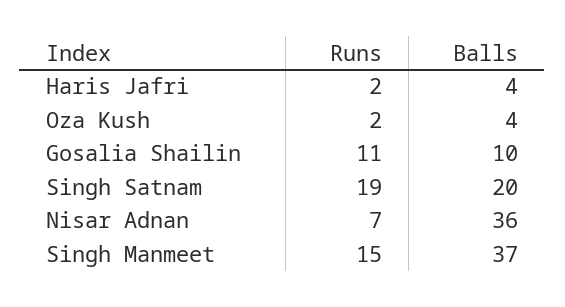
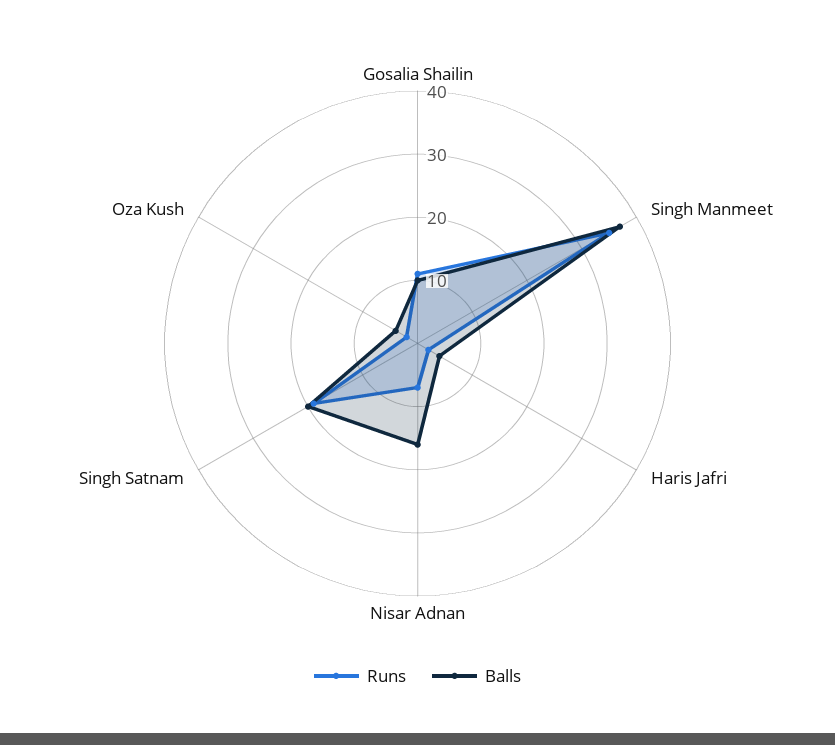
Balls, Nisar Adnan: 36 -> 15
Runs, Singh Manmeet: 15 -> 35

